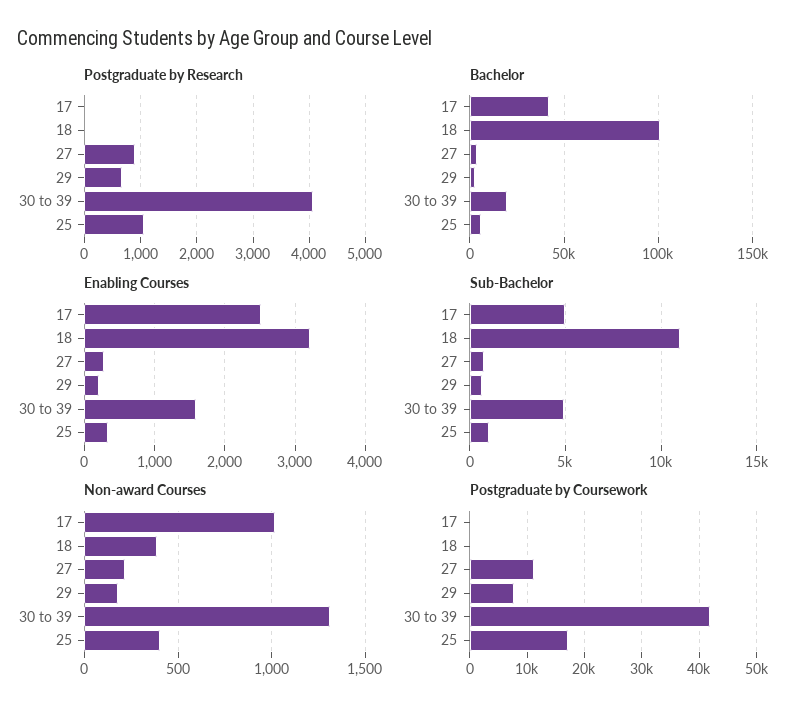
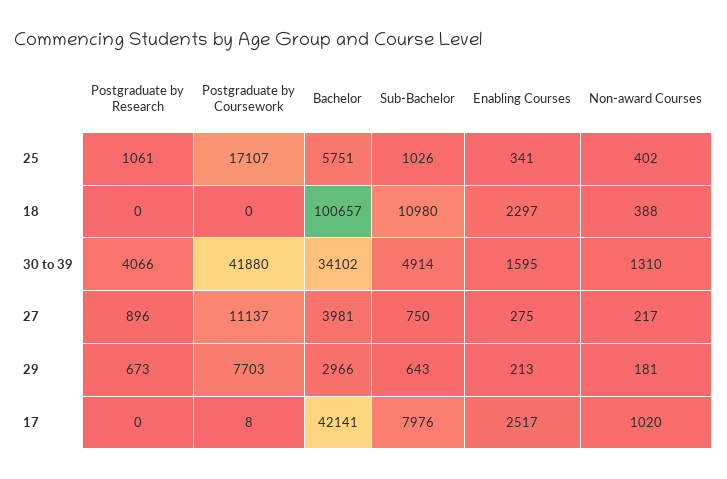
Bachelor, 30 to 39: 20000 -> 34102
Enabling Courses, 18: 3200 -> 2297
Sub-Bachelor, 17: 5000 -> 7976

